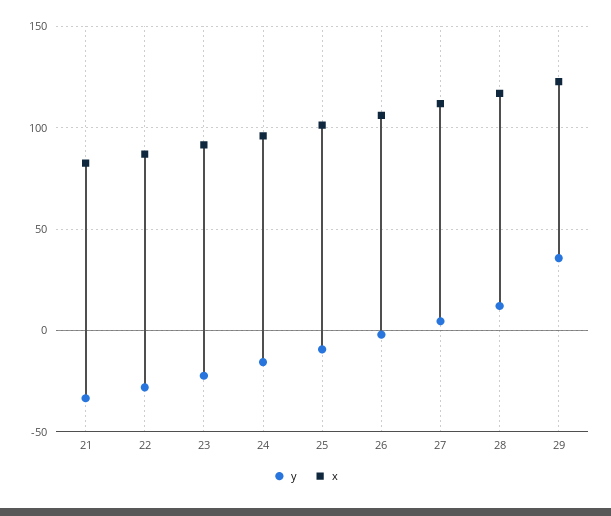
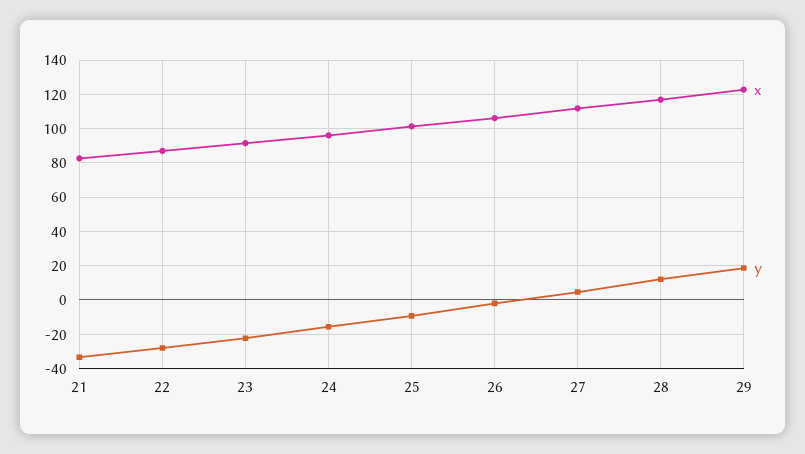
y, 29: 35 -> 20

